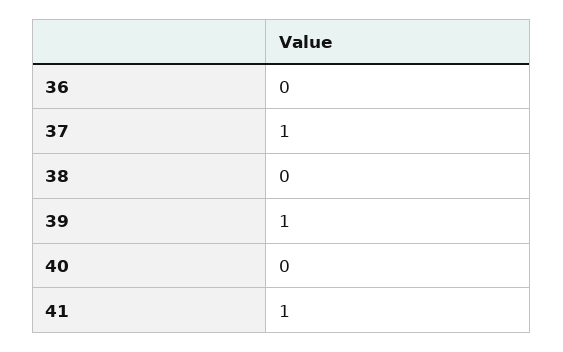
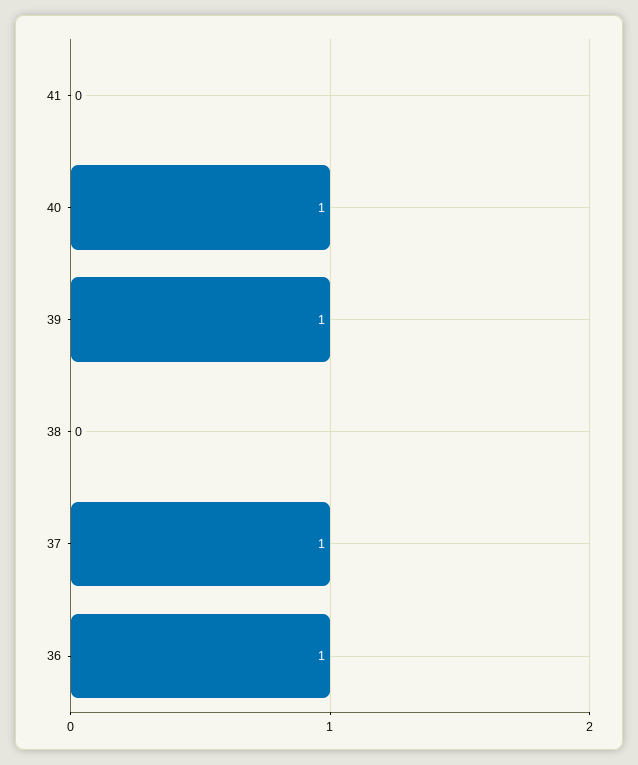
36: 0 -> 1
40: 0 -> 1
41: 1 -> 0

